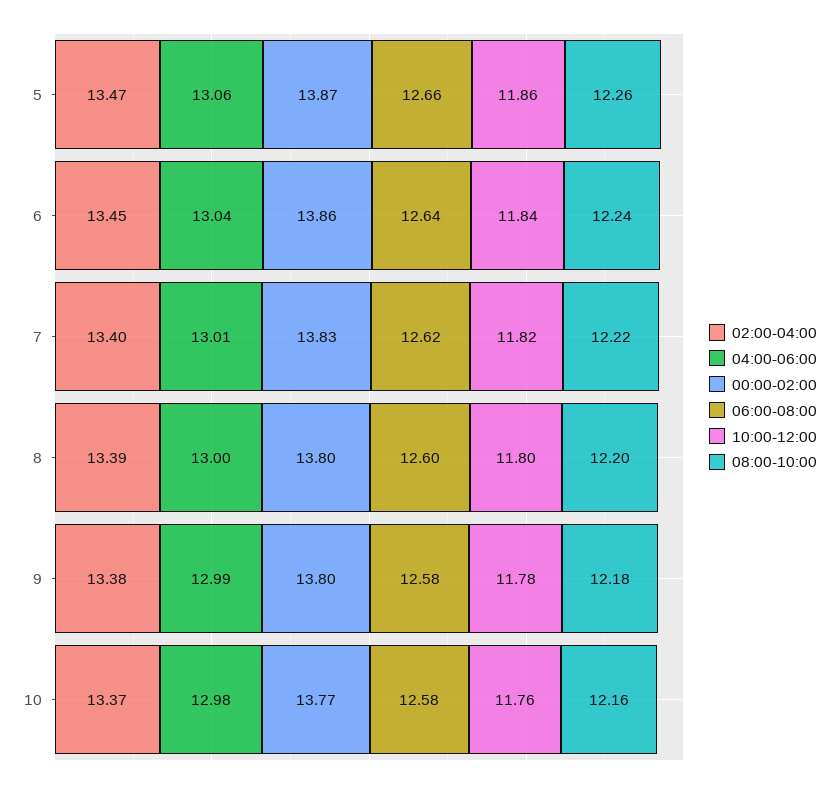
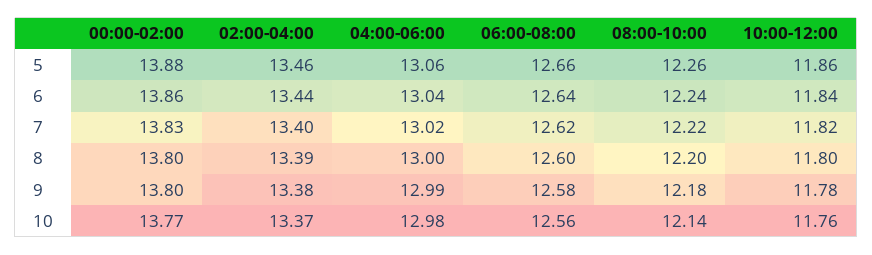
02:00-04:00, 5: 13.47 -> 13.46
00:00-02:00, 5: 13.87 -> 13.88
02:00-04:00, 6: 13.45 -> 13.44
04:00-06:00, 7: 13.01 -> 13.02
06:00-08:00, 10: 12.58 -> 12.56
08:00-10:00, 10: 12.16 -> 12.14

